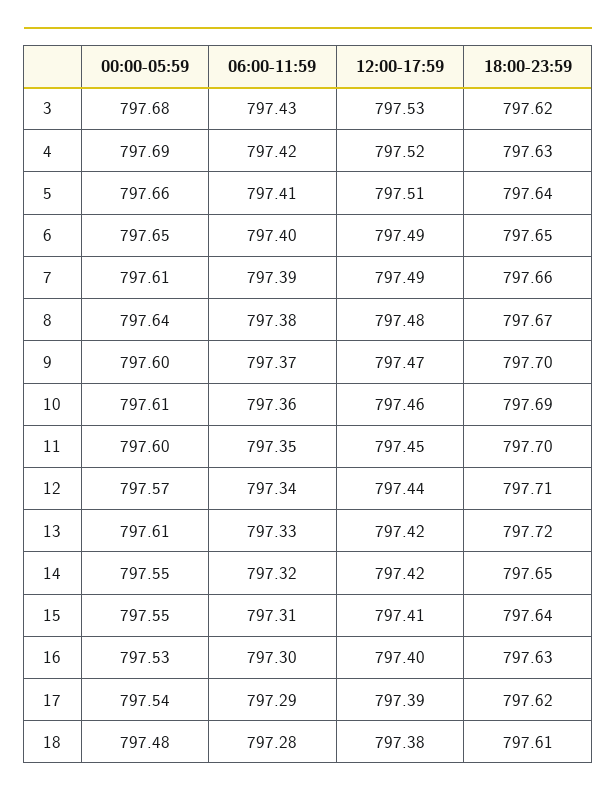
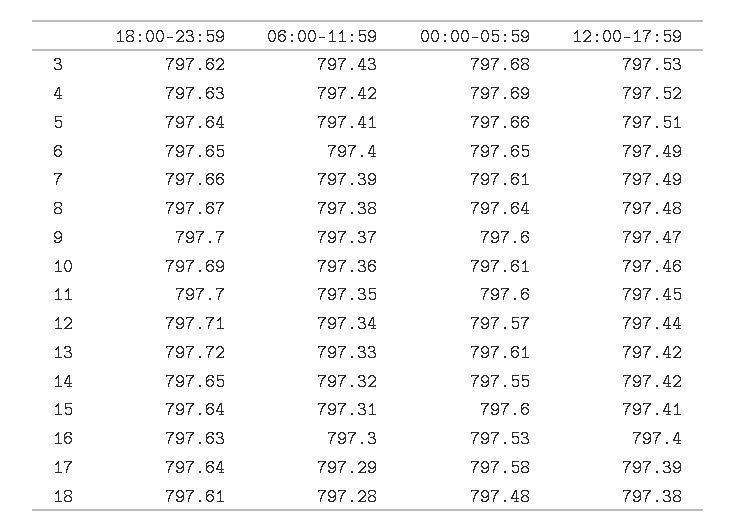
00:00-05:59, 15: 797.55 -> 797.6
00:00-05:59, 17: 797.54 -> 797.58
18:00-23:59, 17: 797.62 -> 797.64

